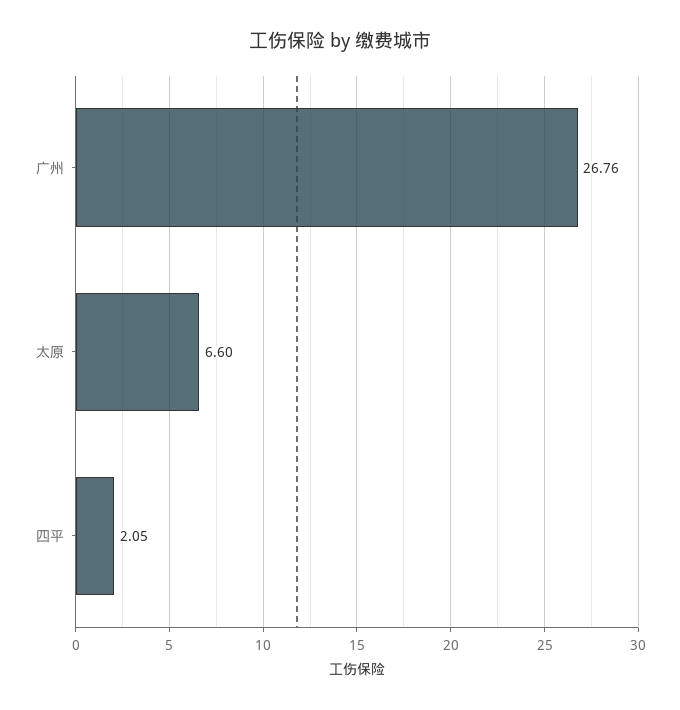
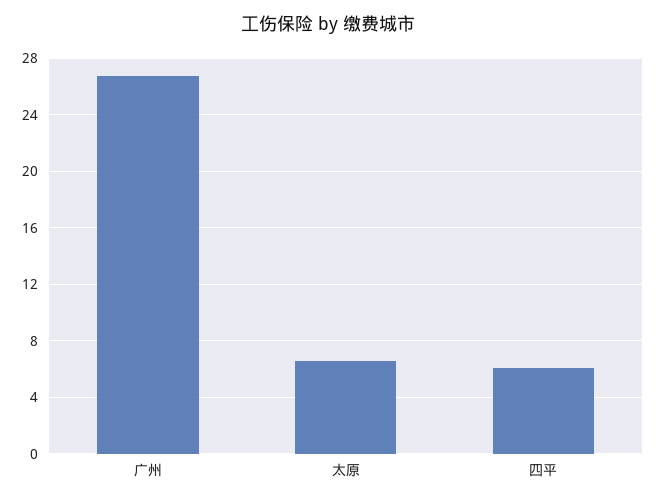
四平: 2.05 -> 6

